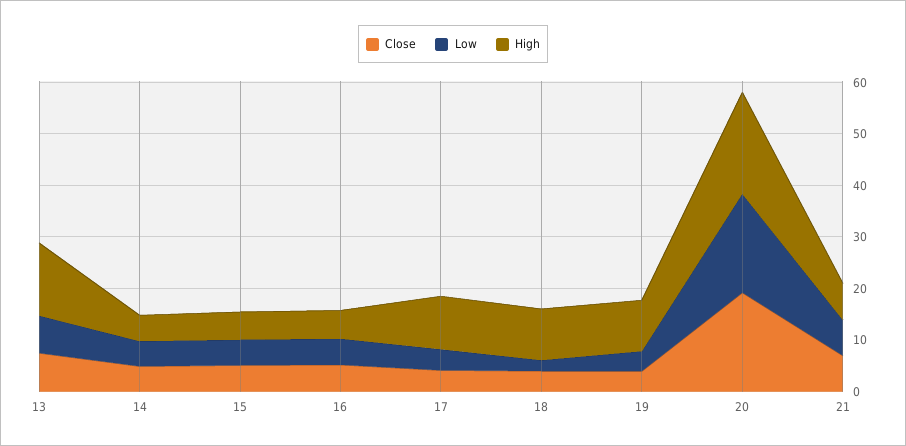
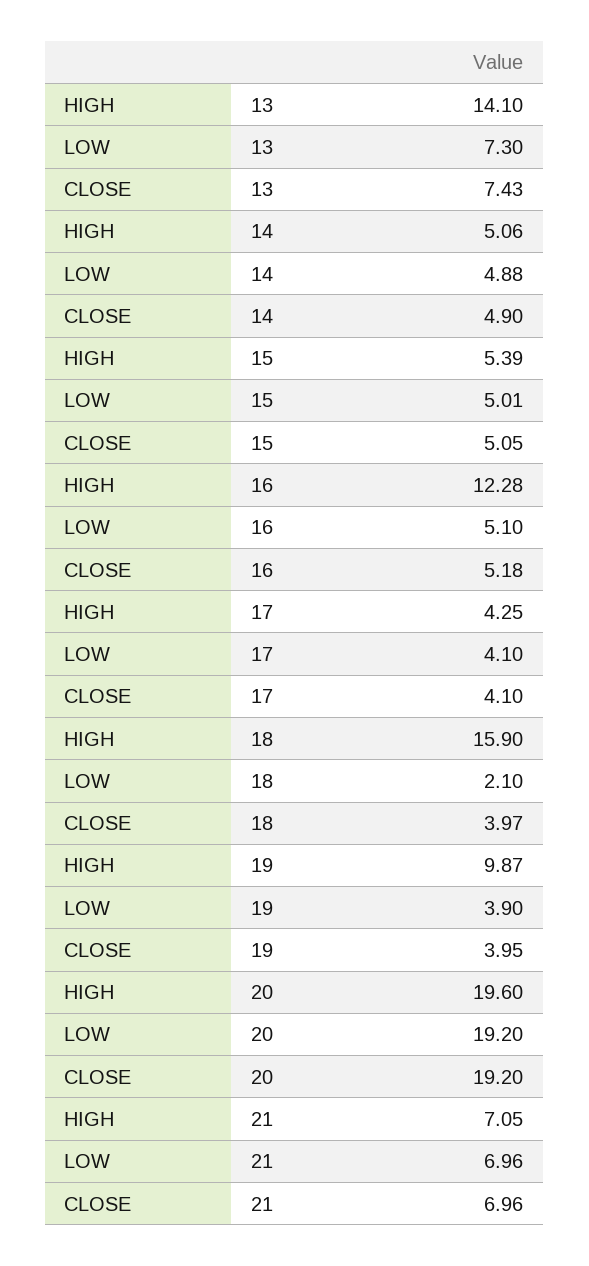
High, 16: 6 -> 12.28
High, 17: 10 -> 4.25
High, 18: 10 -> 15.9

